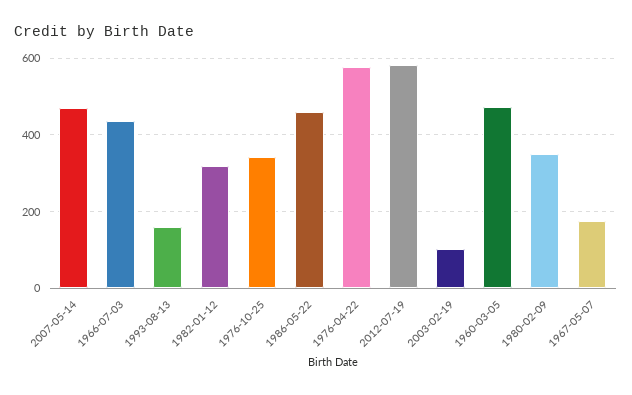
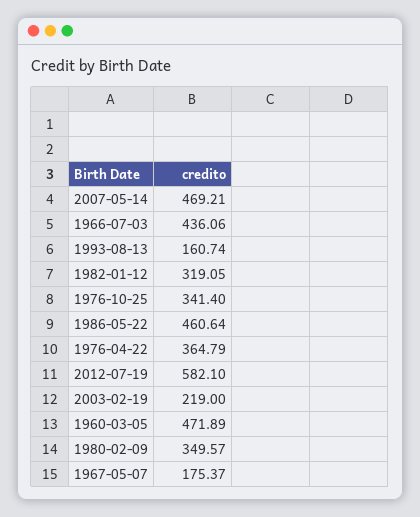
1976-04-22: 580 -> 364.79
2003-02-19: 100 -> 219

